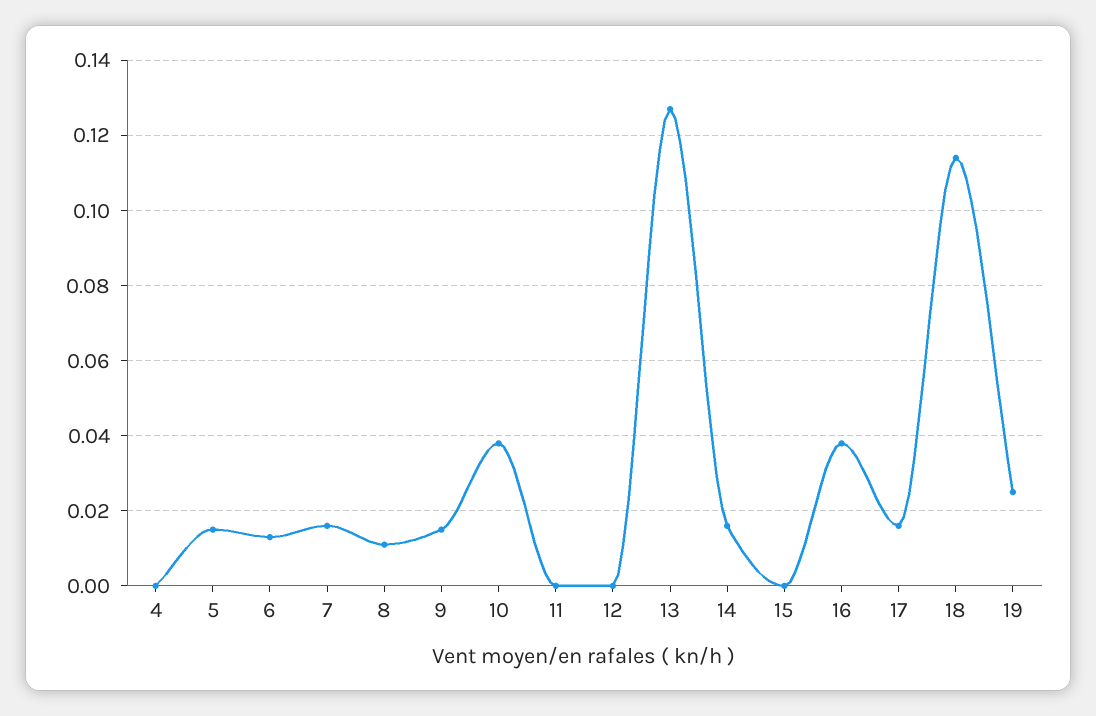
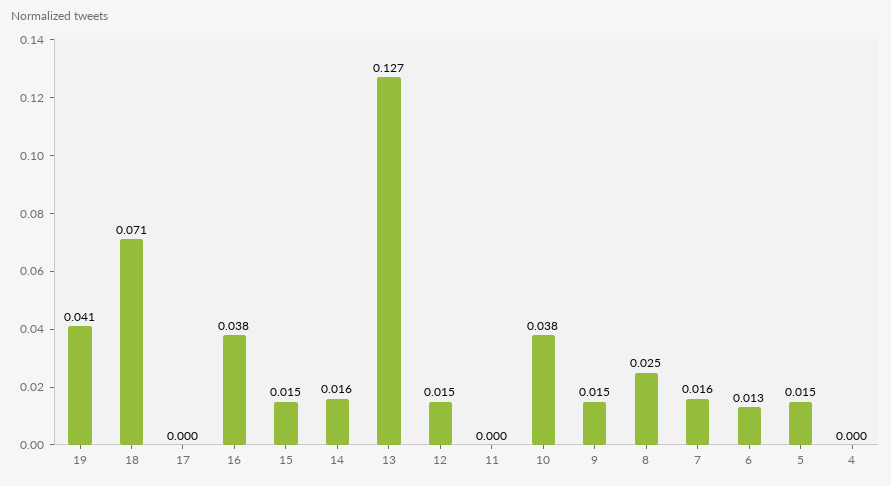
8: 0.01 -> 0.025
12: 0 -> 0.015
15: 0 -> 0.015
17: 0.015 -> 0
18: 0.115 -> 0.071
19: 0.025 -> 0.041

